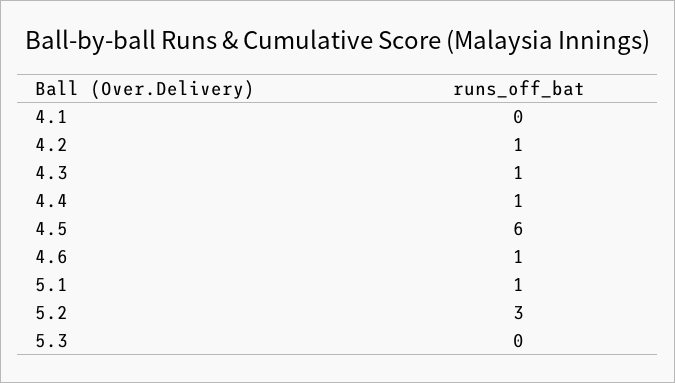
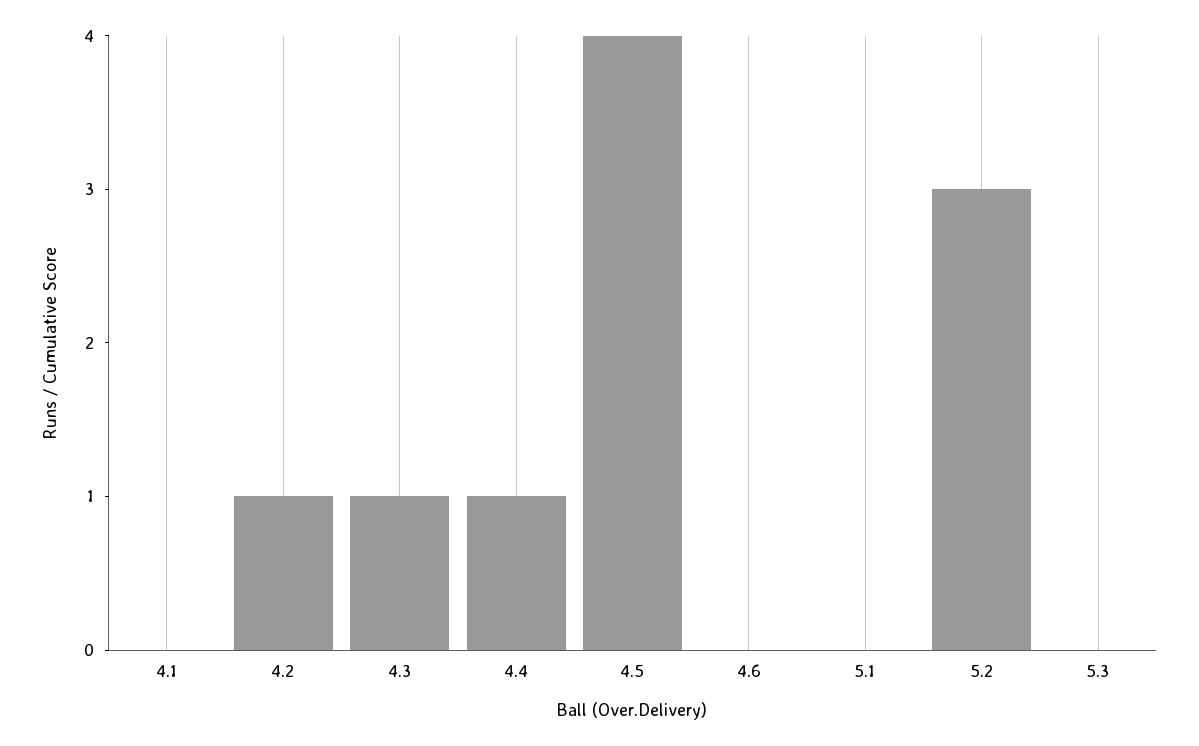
4.5: 6 -> 4
4.6: 1 -> 0
5.1: 1 -> 0

